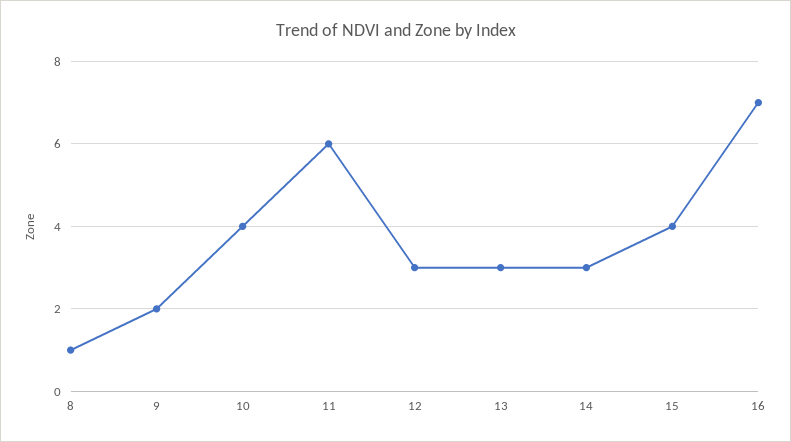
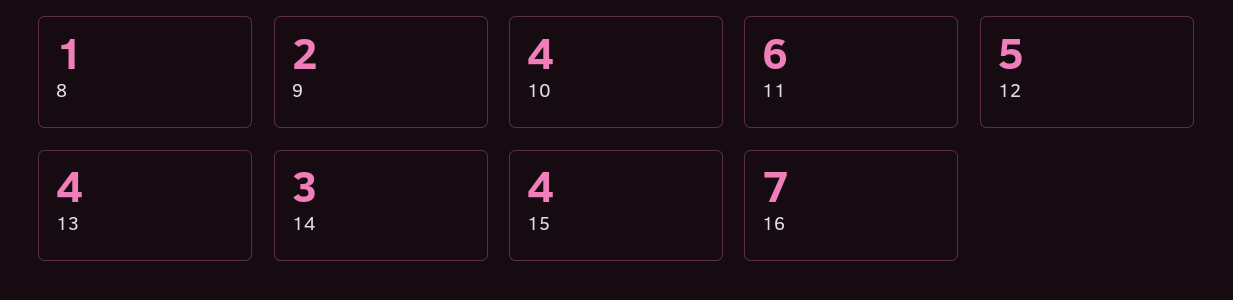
12: 3 -> 5
13: 3 -> 4

